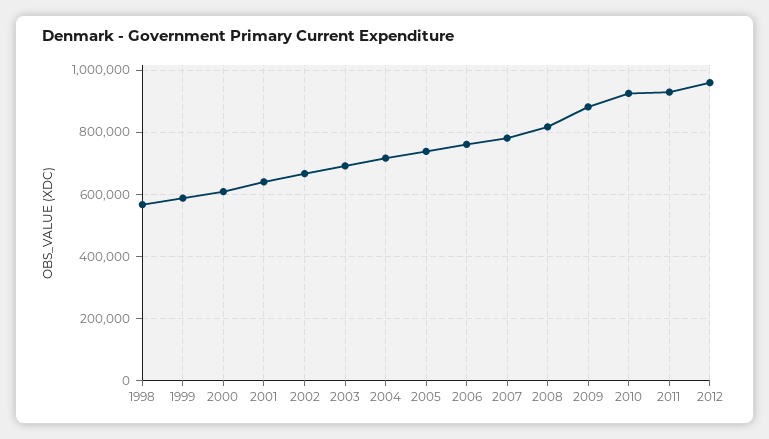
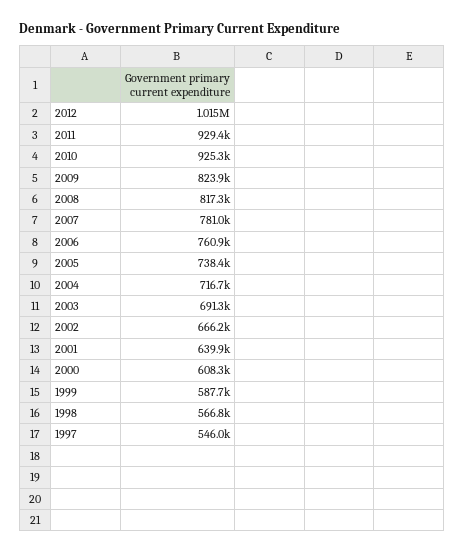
2009: 880000 -> 823900
2012: 960000 -> 1015000
1997: none -> 546000

